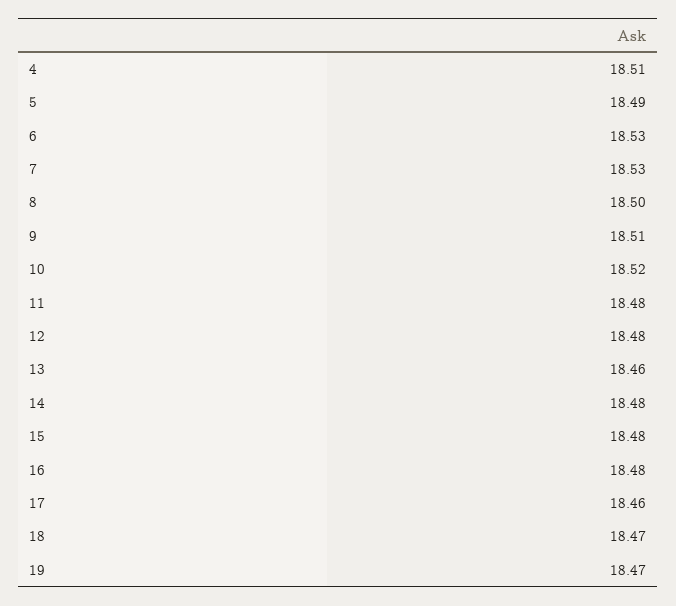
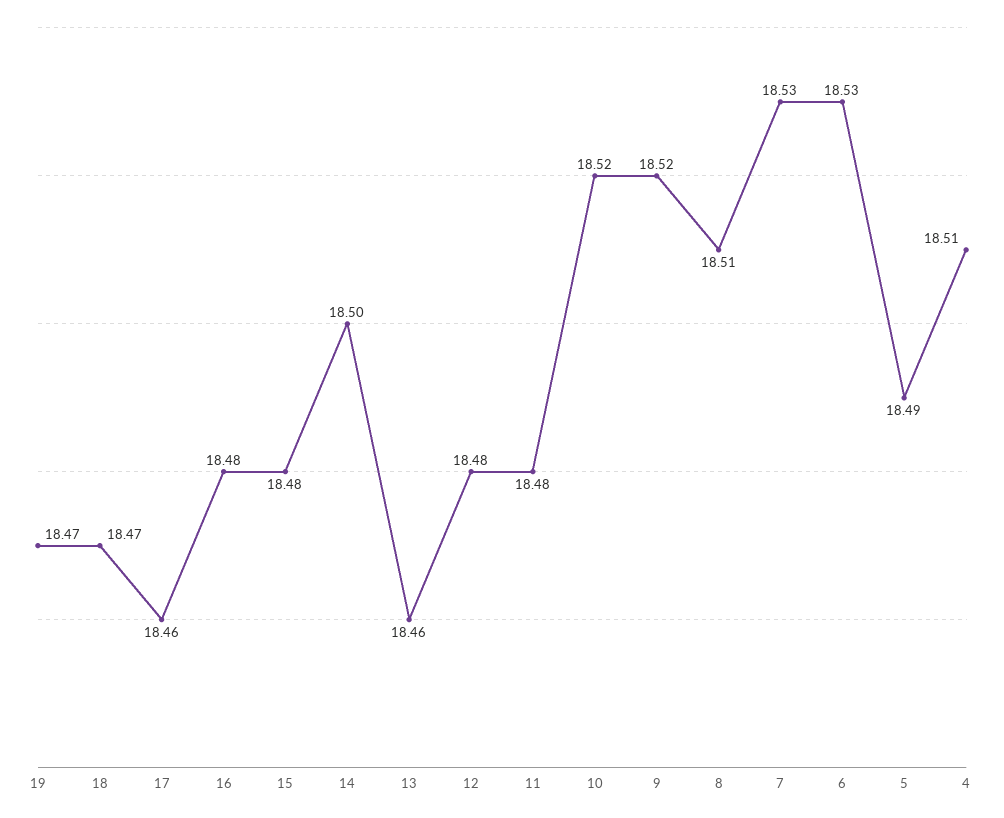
8: 18.5 -> 18.51
9: 18.51 -> 18.52
14: 18.48 -> 18.5

